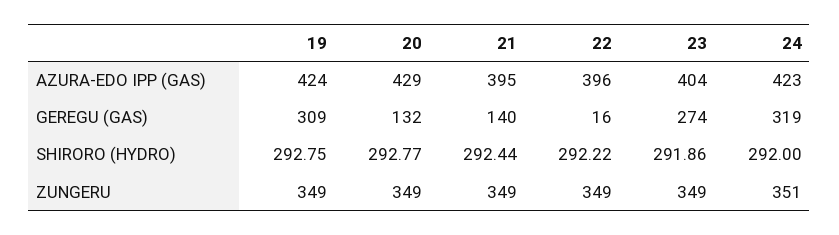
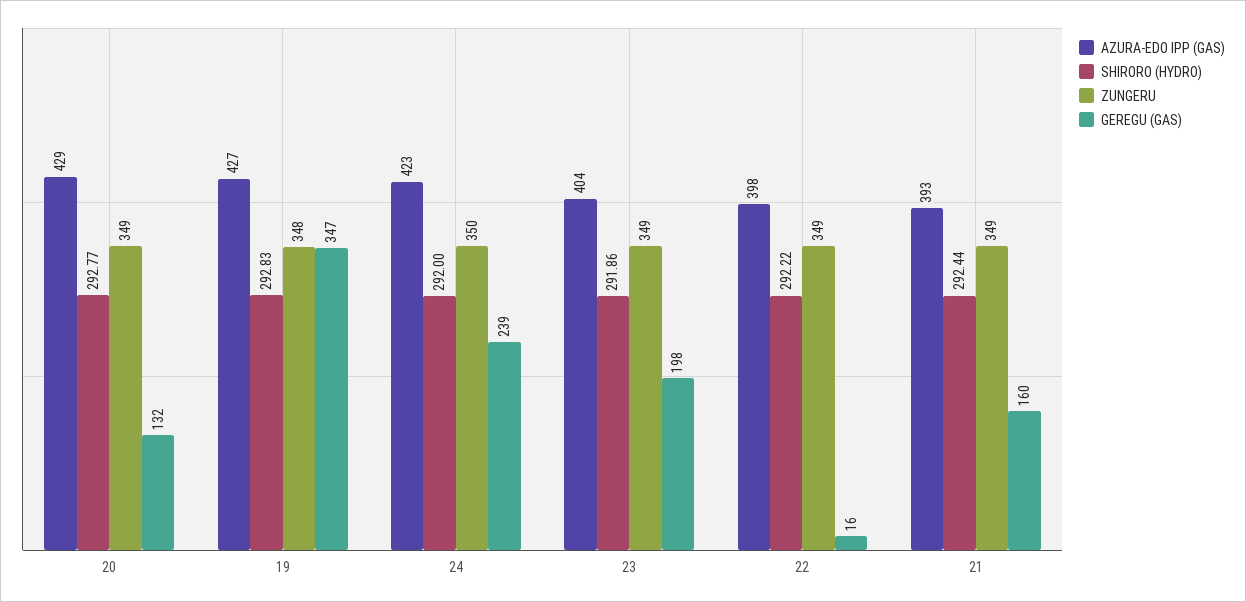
AZURA-EDO IPP (GAS), 19: 424 -> 427
AZURA-EDO IPP (GAS), 21: 395 -> 393
AZURA-EDO IPP (GAS), 22: 396 -> 398
GEREGU (GAS), 19: 309 -> 347
GEREGU (GAS), 21: 140 -> 160
GEREGU (GAS), 23: 274 -> 198
GEREGU (GAS), 24: 319 -> 239
SHIRORO (HYDRO), 19: 292.75 -> 292.83
ZUNGERU, 19: 349 -> 348
ZUNGERU, 24: 351 -> 350

